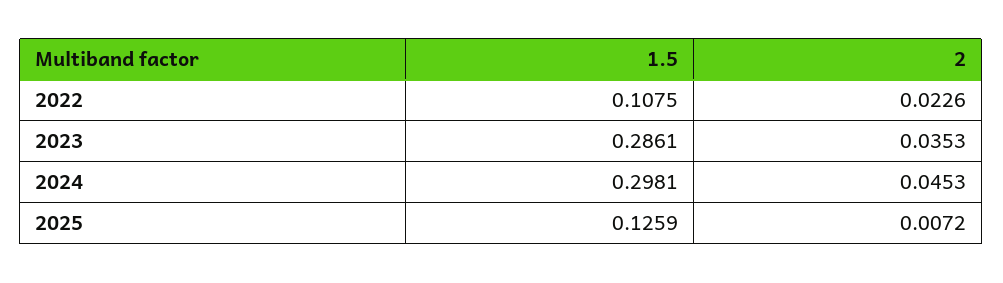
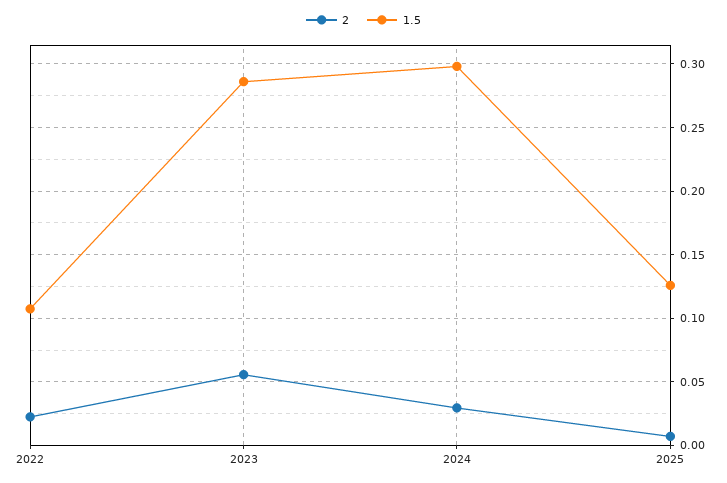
2, 2023: 0.0353 -> 0.055
2, 2024: 0.0453 -> 0.03

